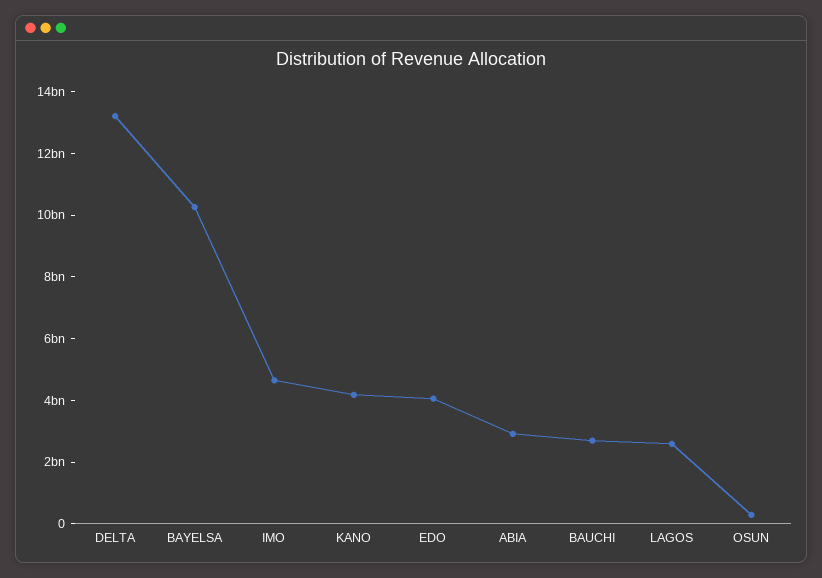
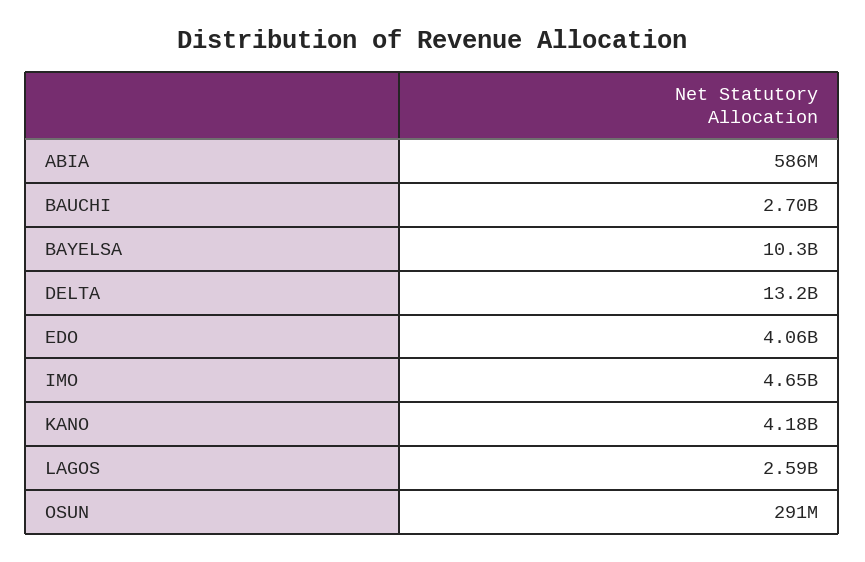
ABIA: 3000000000 -> 586000000

